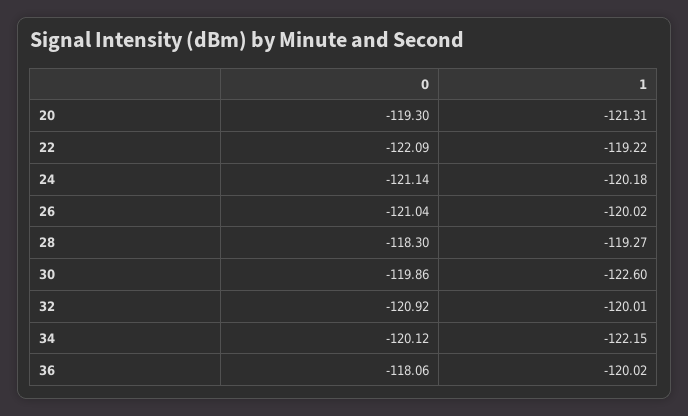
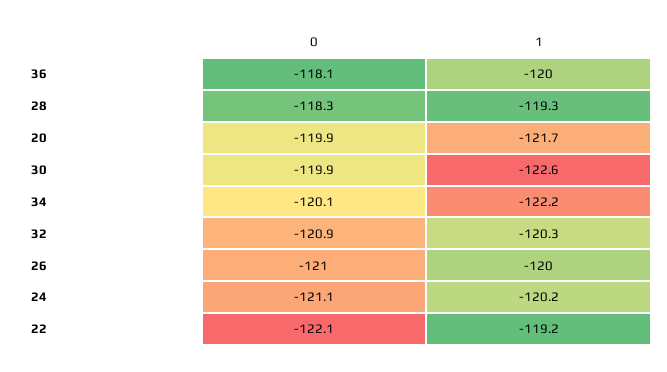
0, 20: -119.3 -> -119.9
1, 20: -121.31 -> -121.7
1, 32: -120.01 -> -120.3

